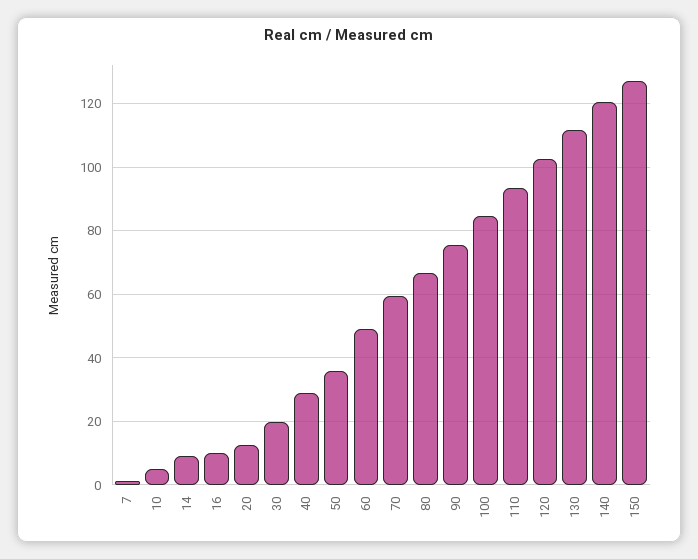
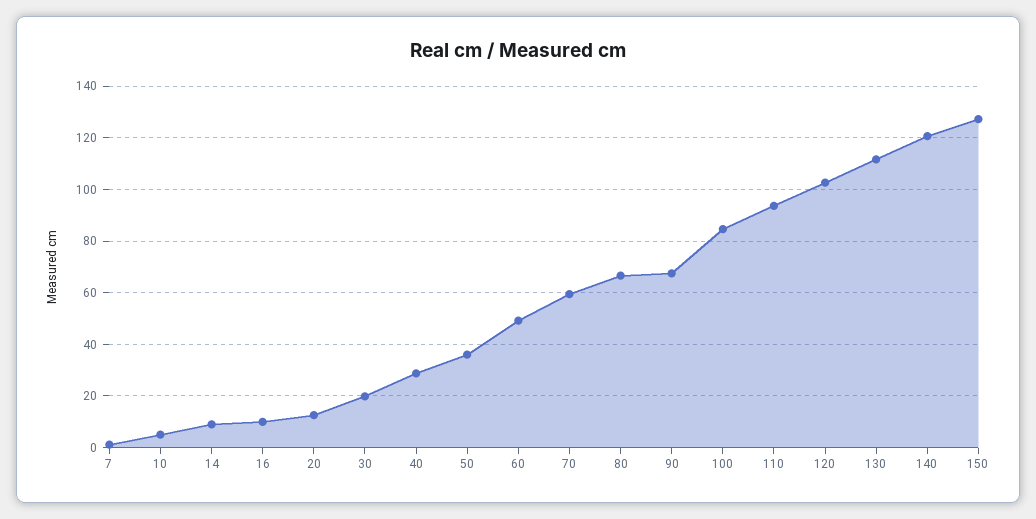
90: 76 -> 67.5

